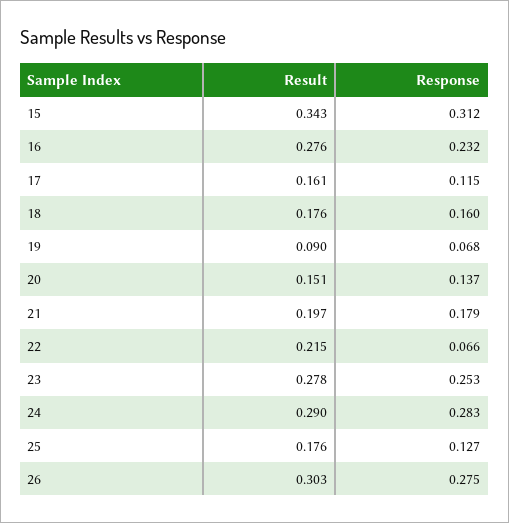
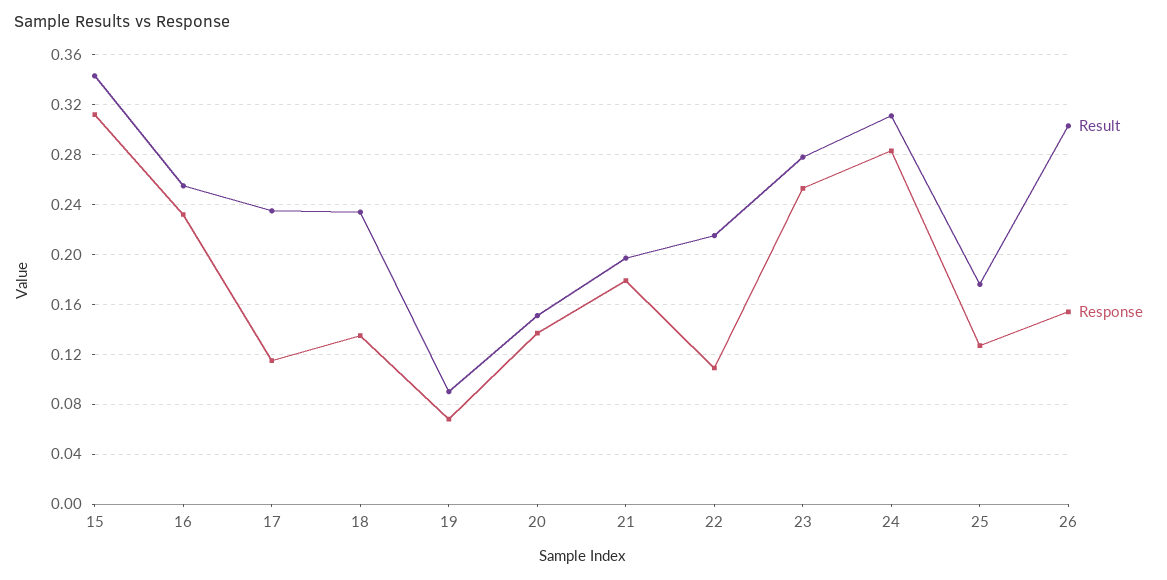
Result, 16: 0.276 -> 0.255
Result, 17: 0.161 -> 0.235
Result, 18: 0.176 -> 0.235
Response, 18: 0.16 -> 0.135
Response, 22: 0.066 -> 0.11
Result, 24: 0.29 -> 0.31
Response, 26: 0.275 -> 0.155

